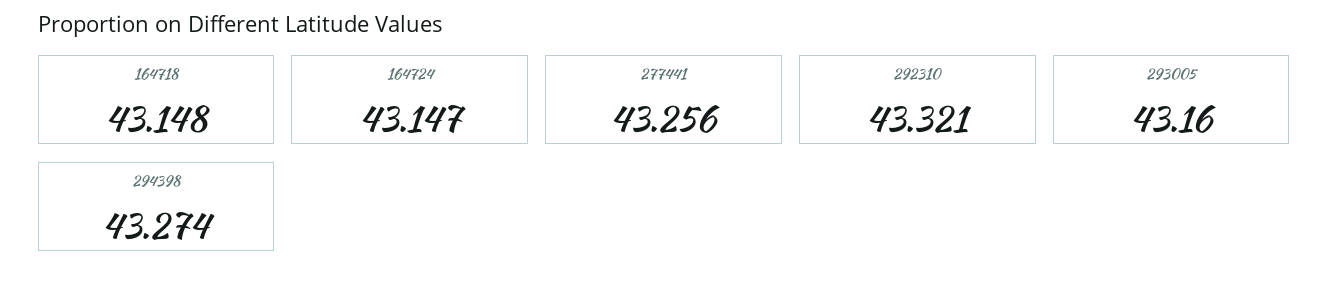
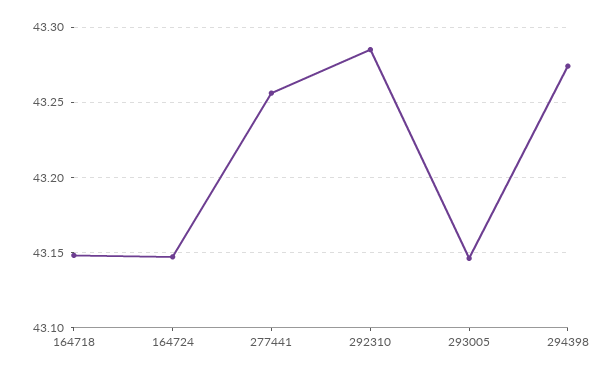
292310: 43.321 -> 43.285
293005: 43.16 -> 43.145

